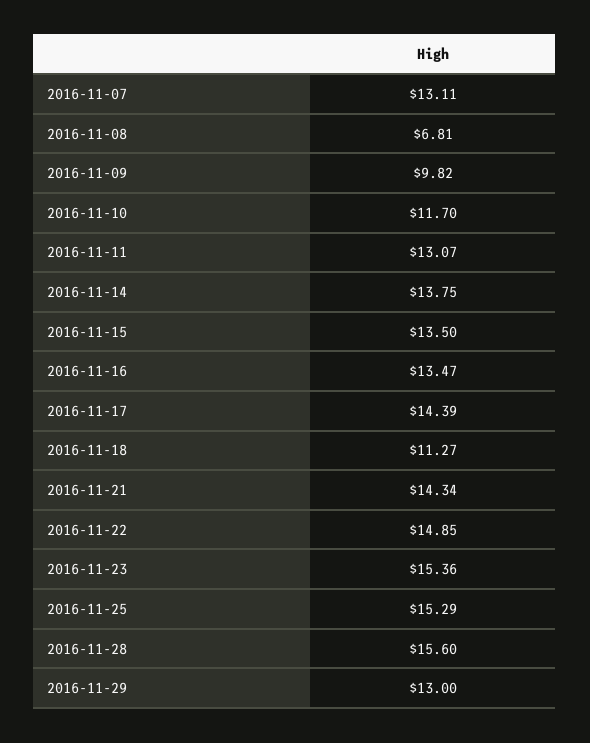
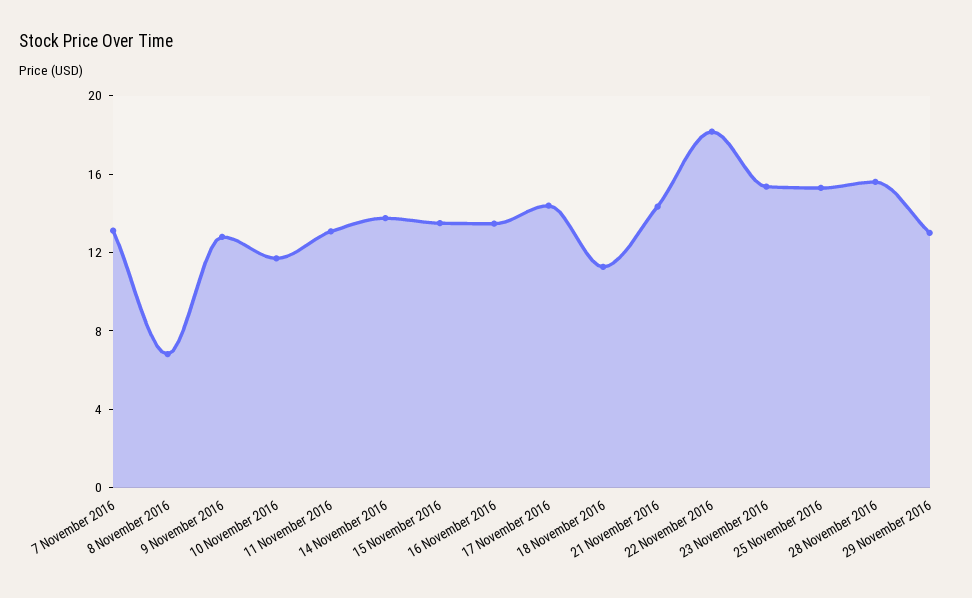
2016-11-09: 9.82 -> 13
2016-11-22: 14.85 -> 18

